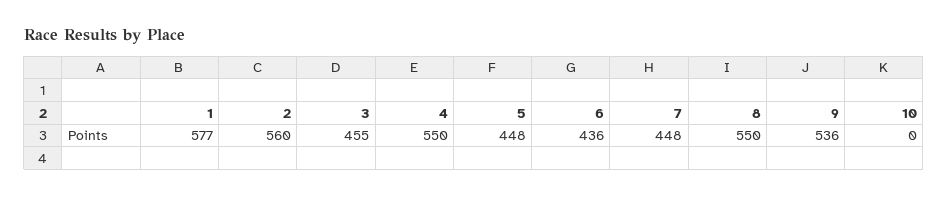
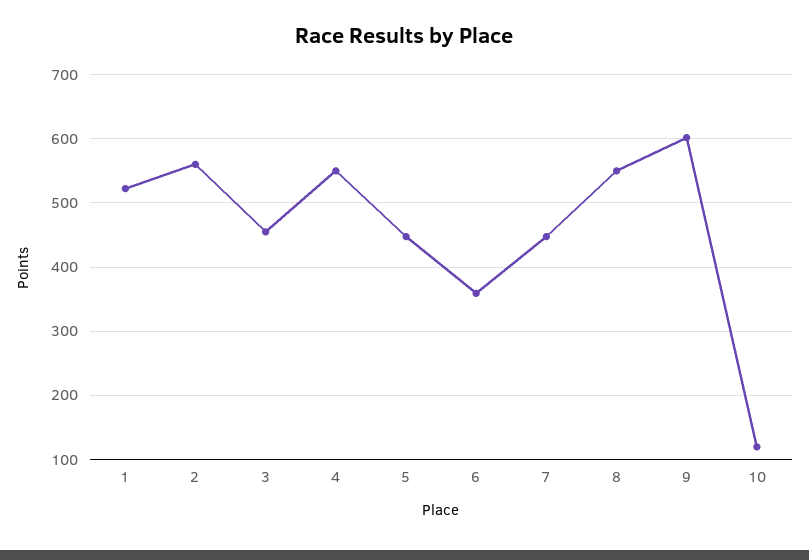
1: 577 -> 520
6: 436 -> 360
9: 536 -> 600
10: 0 -> 120

